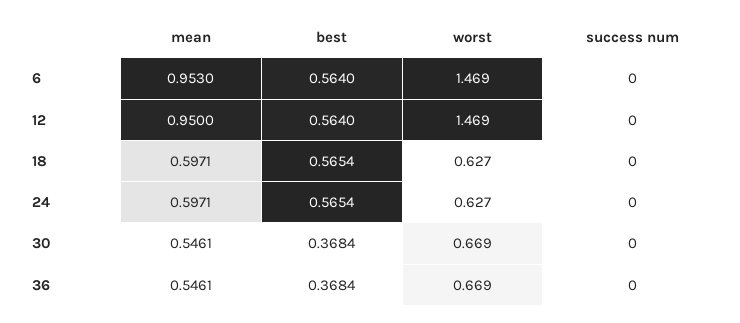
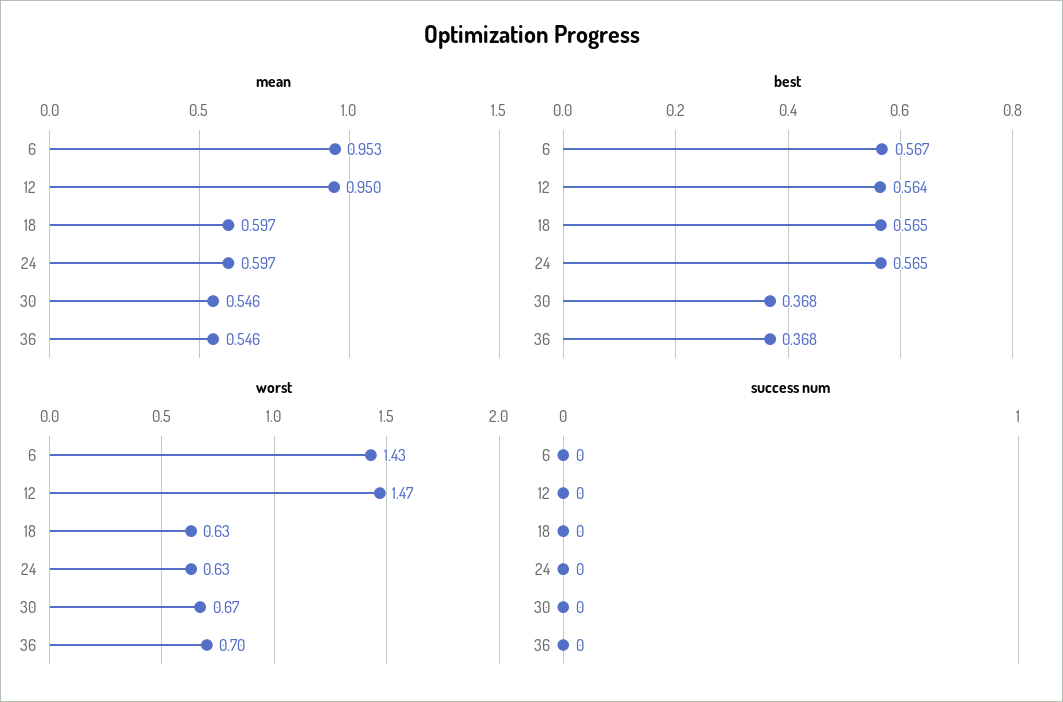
best, 6: 0.564 -> 0.567
worst, 6: 1.469 -> 1.43
worst, 36: 0.669 -> 0.7

